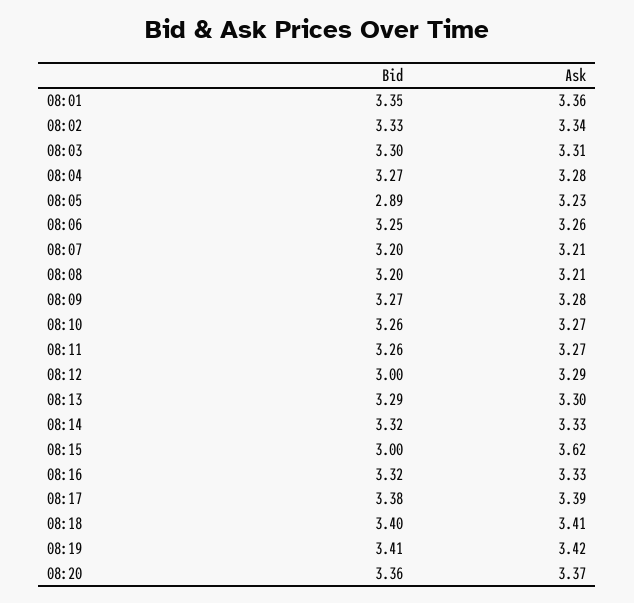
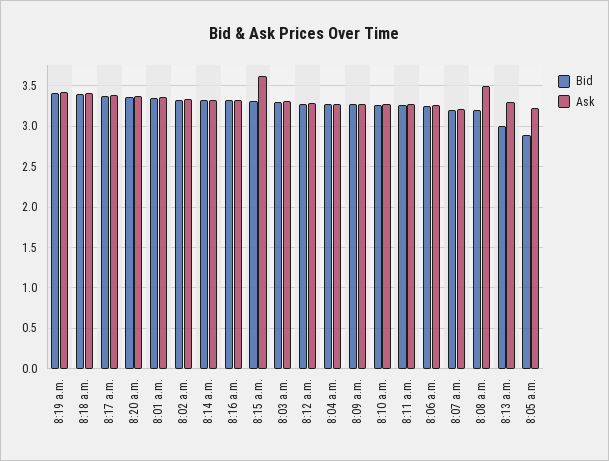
Ask, 08:08: 3.21 -> 3.5
Bid, 08:12: 3 -> 3.3
Bid, 08:13: 3.29 -> 3
Bid, 08:15: 3 -> 3.3

